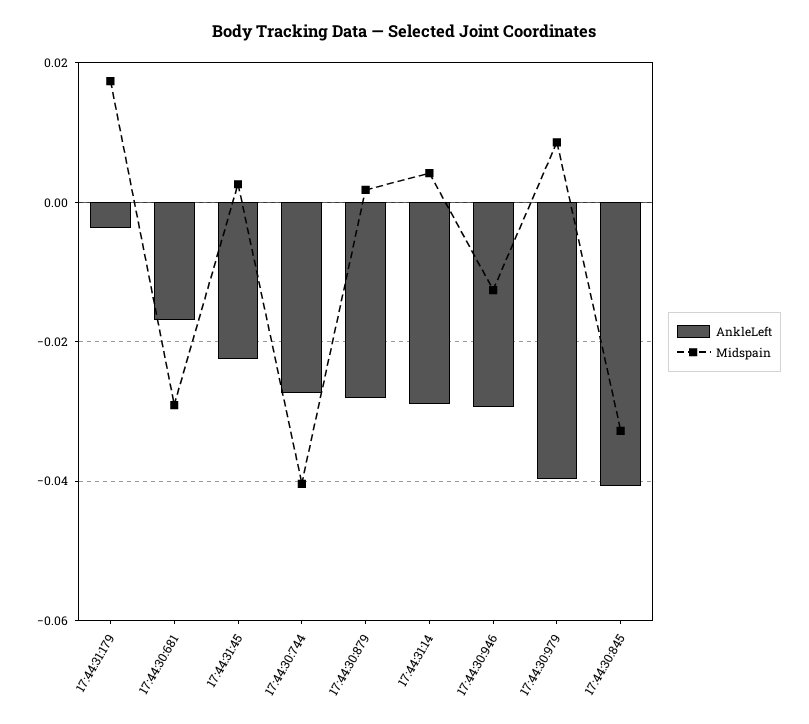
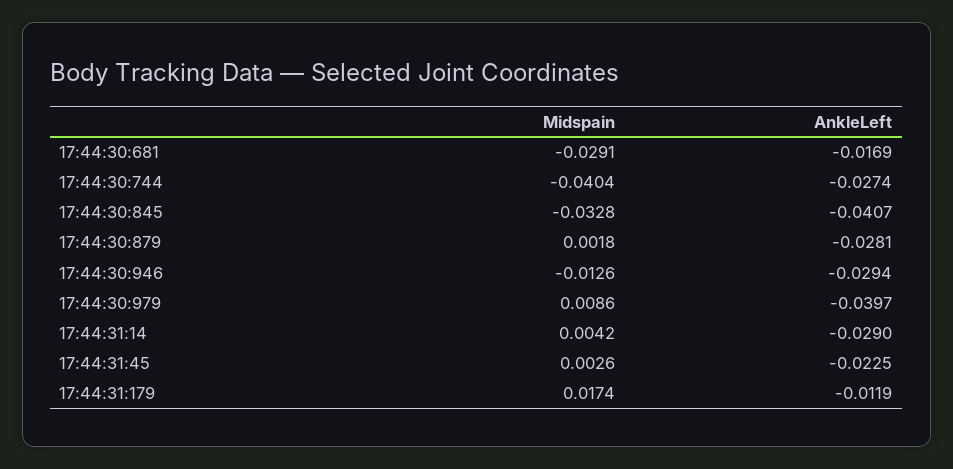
AnkleLeft, 17:44:31:179: -0.004 -> -0.0119

